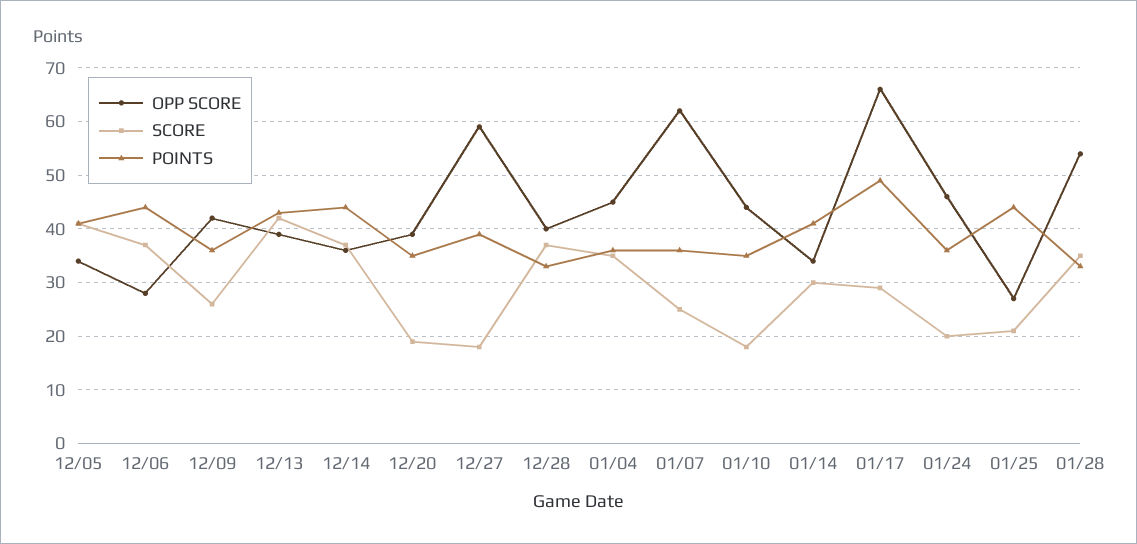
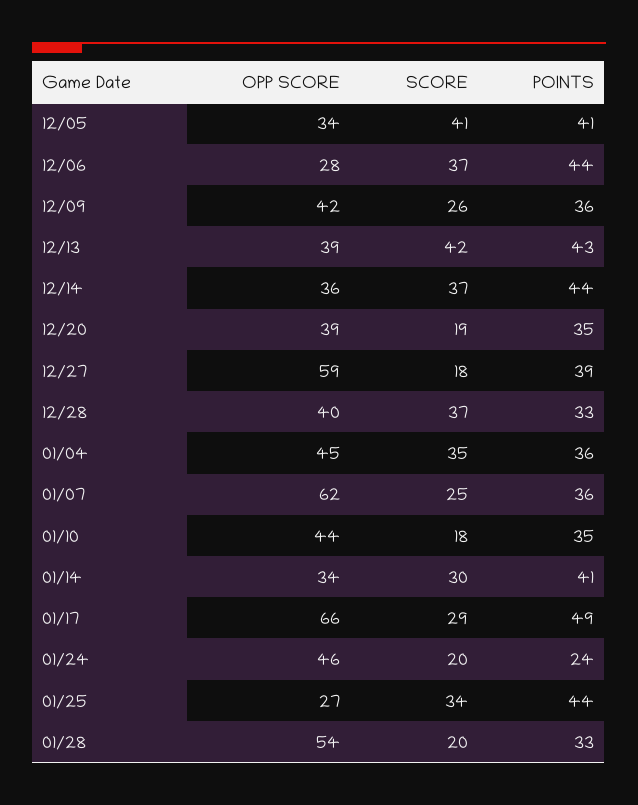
POINTS, 01/24: 35 -> 24
SCORE, 01/25: 20 -> 34
SCORE, 01/28: 35 -> 20

